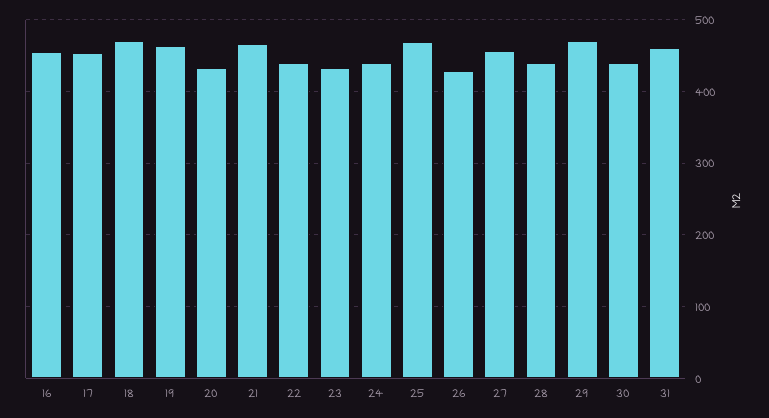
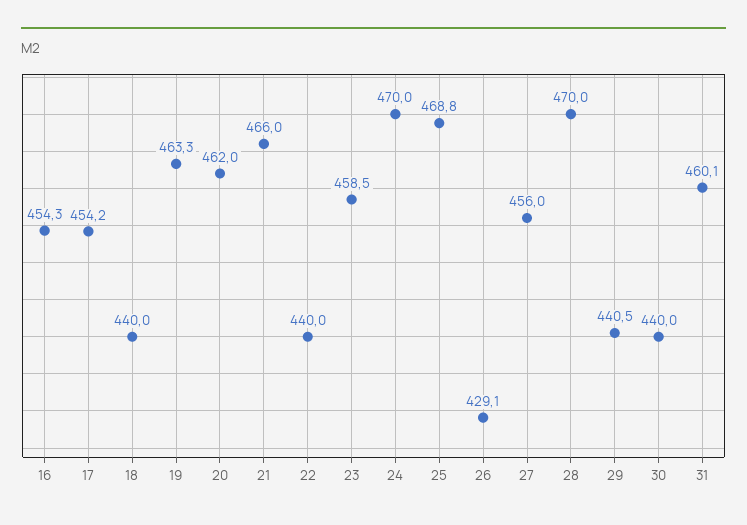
18: 470 -> 440
20: 430 -> 462
23: 430 -> 458.5
24: 440 -> 470
28: 440 -> 470
29: 470 -> 440.5

